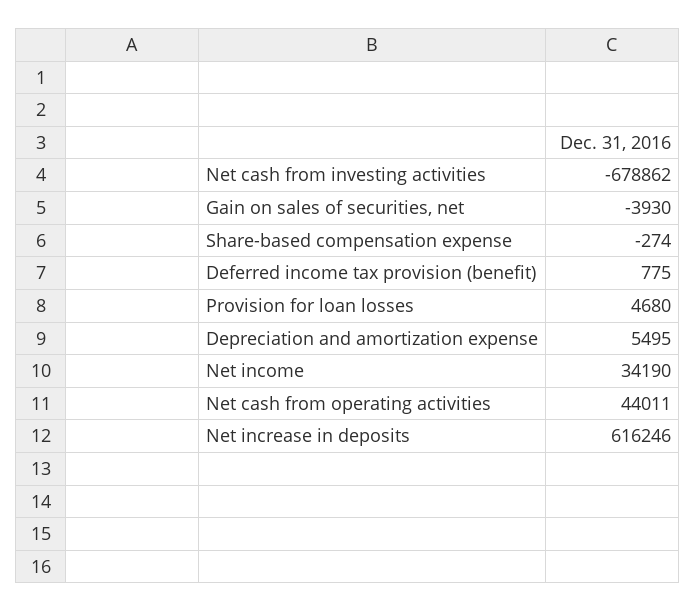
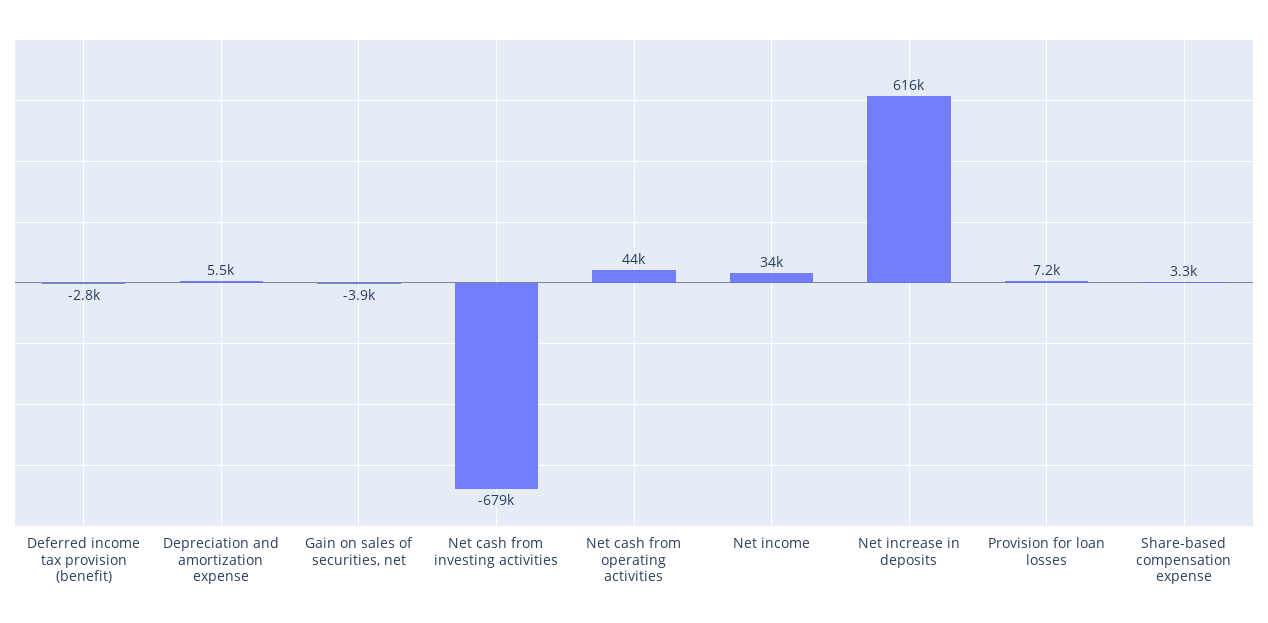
Share-based compensation expense: -274 -> 3300
Deferred income tax provision (benefit): 775 -> -2800
Provision for loan losses: 4680 -> 7200

